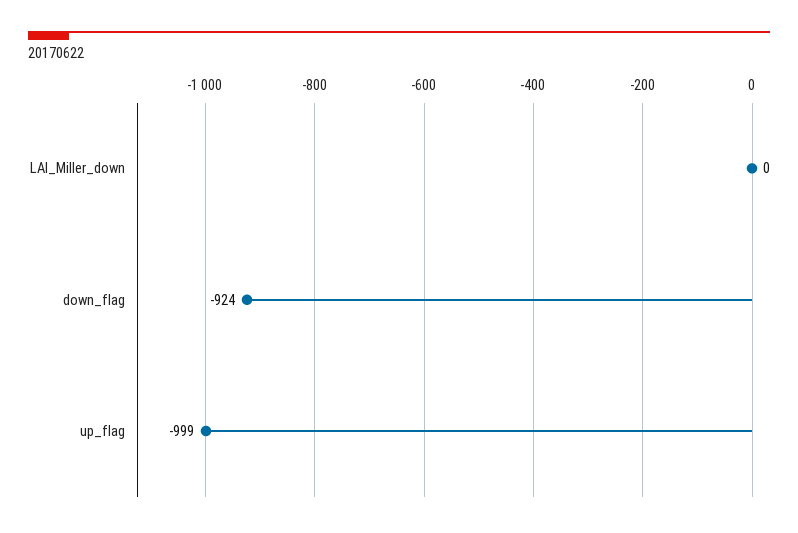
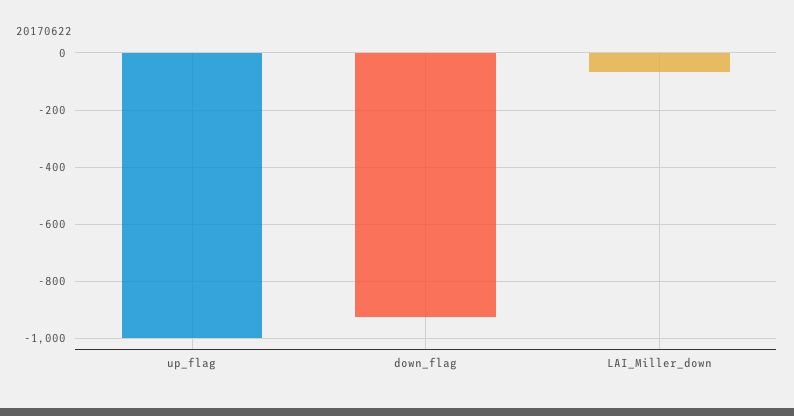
LAI_Miller_down: 0 -> -75

